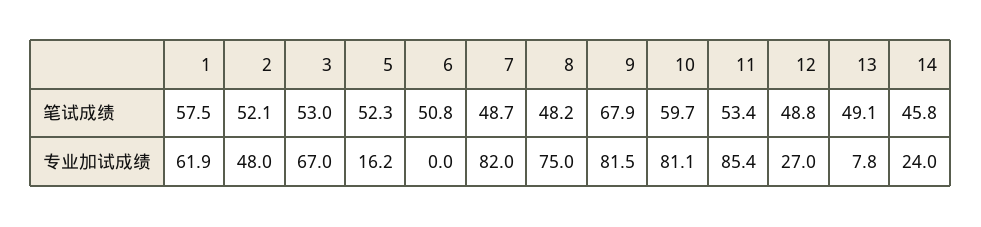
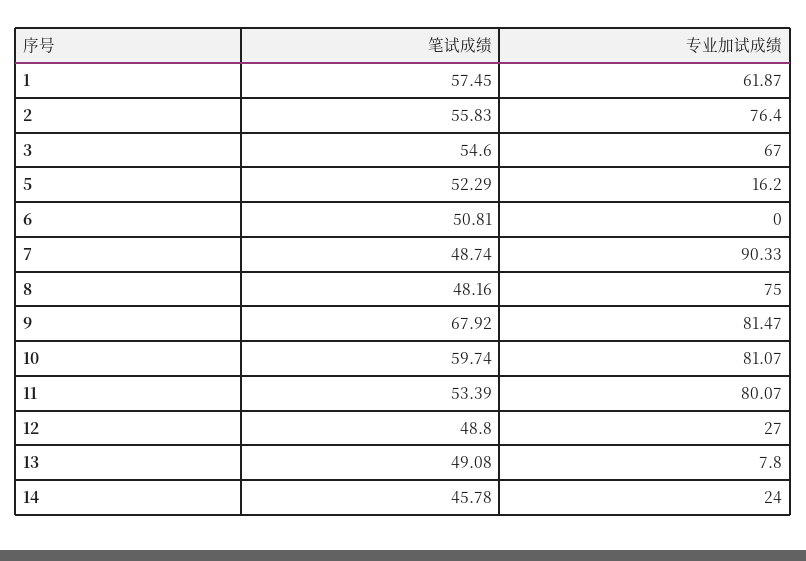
2, 笔试成绩: 52.1 -> 55.83
3, 笔试成绩: 53 -> 54.6
2, 专业加试成绩: 48 -> 76.4
7, 专业加试成绩: 82 -> 90.33
11, 专业加试成绩: 85.4 -> 80.07

